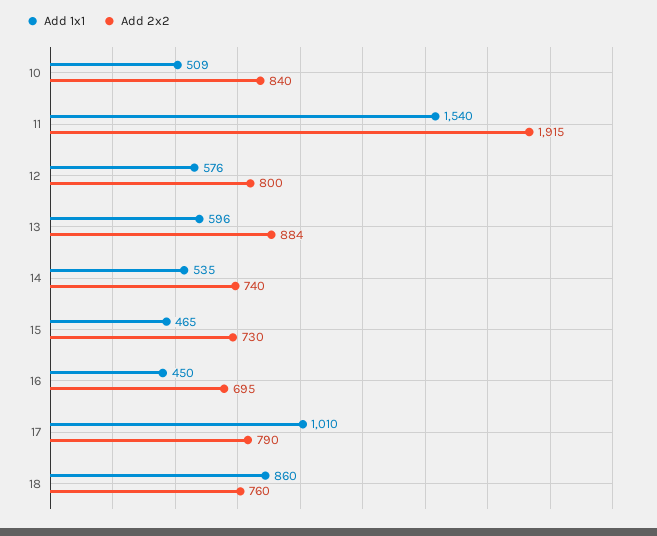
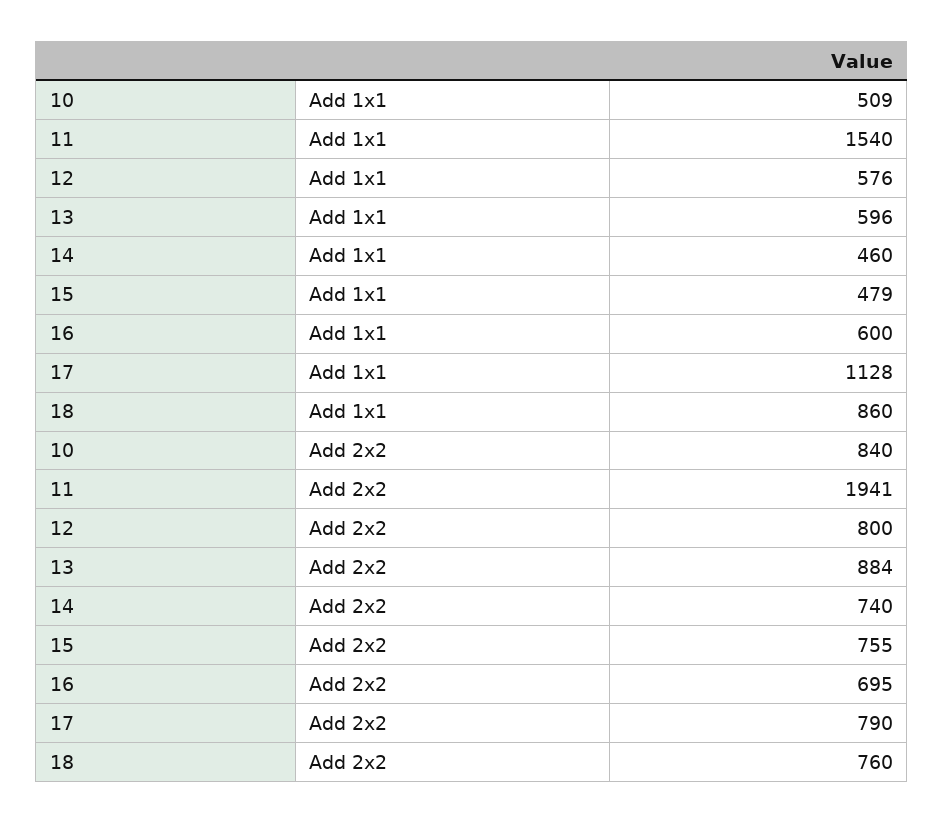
Add 2x2, 11: 1915 -> 1941
Add 1x1, 14: 535 -> 460
Add 1x1, 15: 465 -> 479
Add 2x2, 15: 730 -> 755
Add 1x1, 16: 450 -> 600
Add 1x1, 17: 1010 -> 1128

